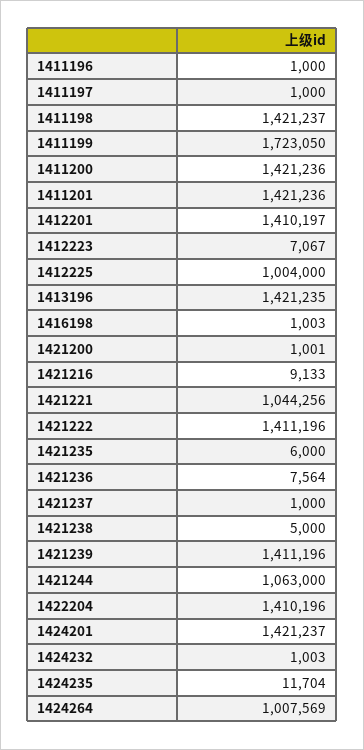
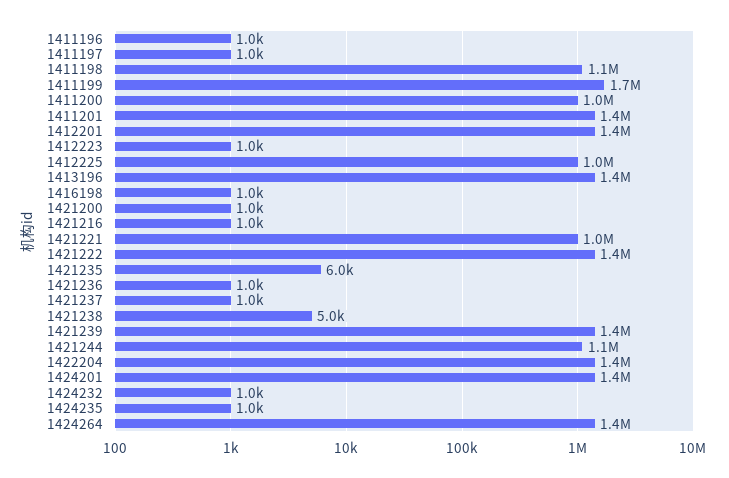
1411198: 1421237 -> 1100000
1411200: 1421236 -> 1000000
1412223: 7067 -> 1000
1421216: 9133 -> 1000
1421236: 7564 -> 1000
1424235: 11704 -> 1000
1424264: 1007569 -> 1400000

